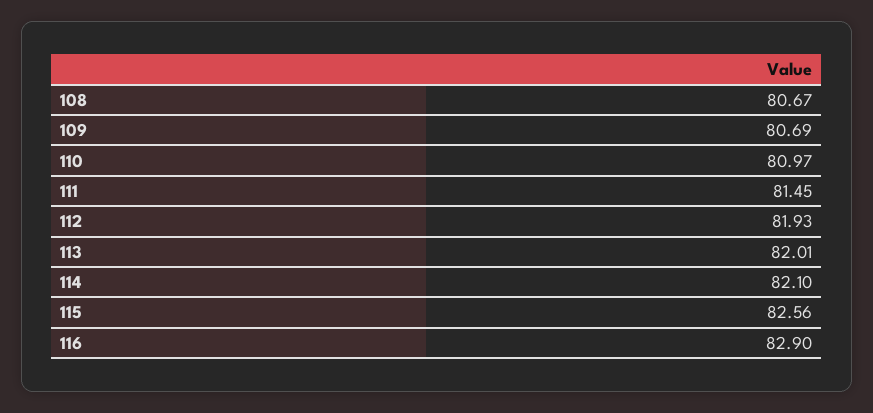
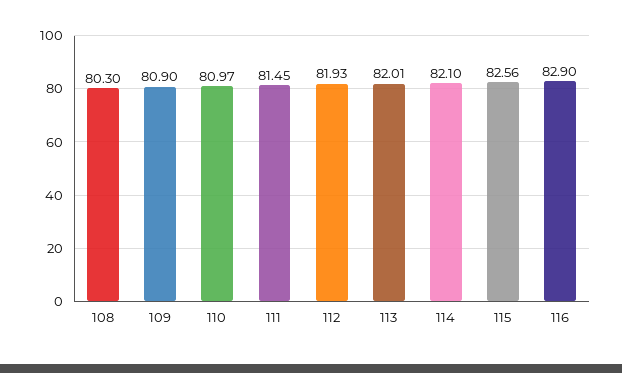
108: 80.67 -> 80.3
109: 80.69 -> 80.9

